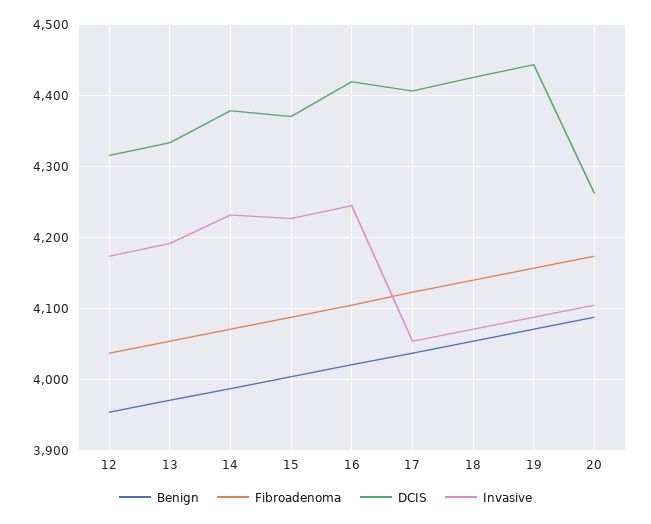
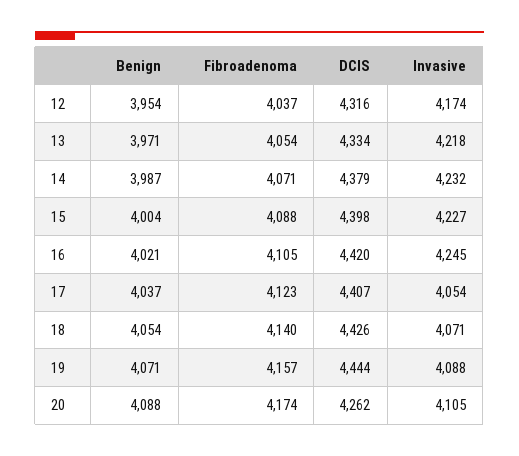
Invasive, 13: 4190 -> 4218
DCIS, 15: 4370 -> 4398

